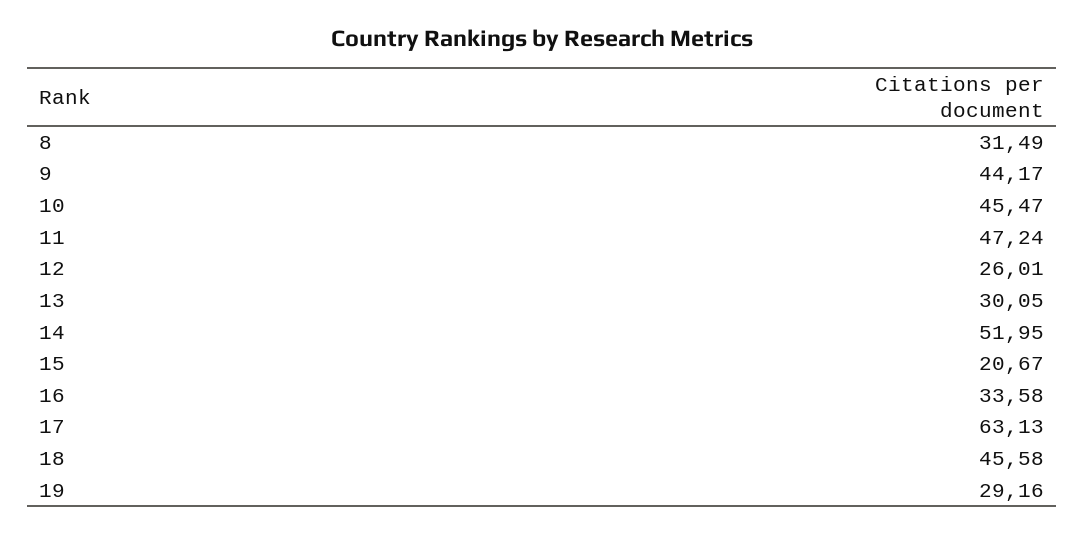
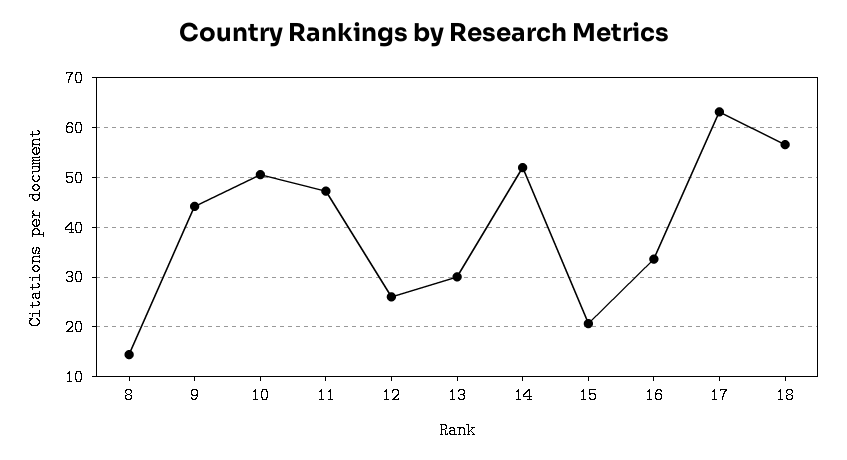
8: 31.49 -> 14
10: 45.47 -> 50
18: 45.58 -> 56
19: 29.16 -> none

